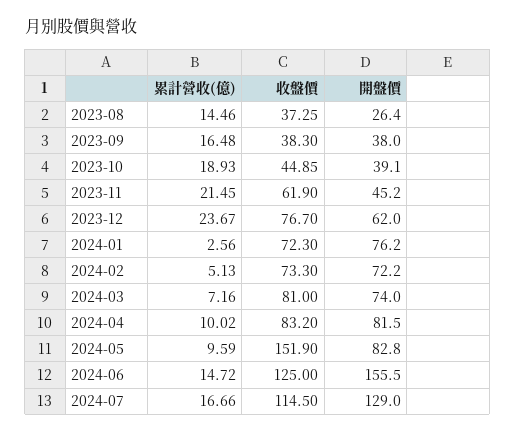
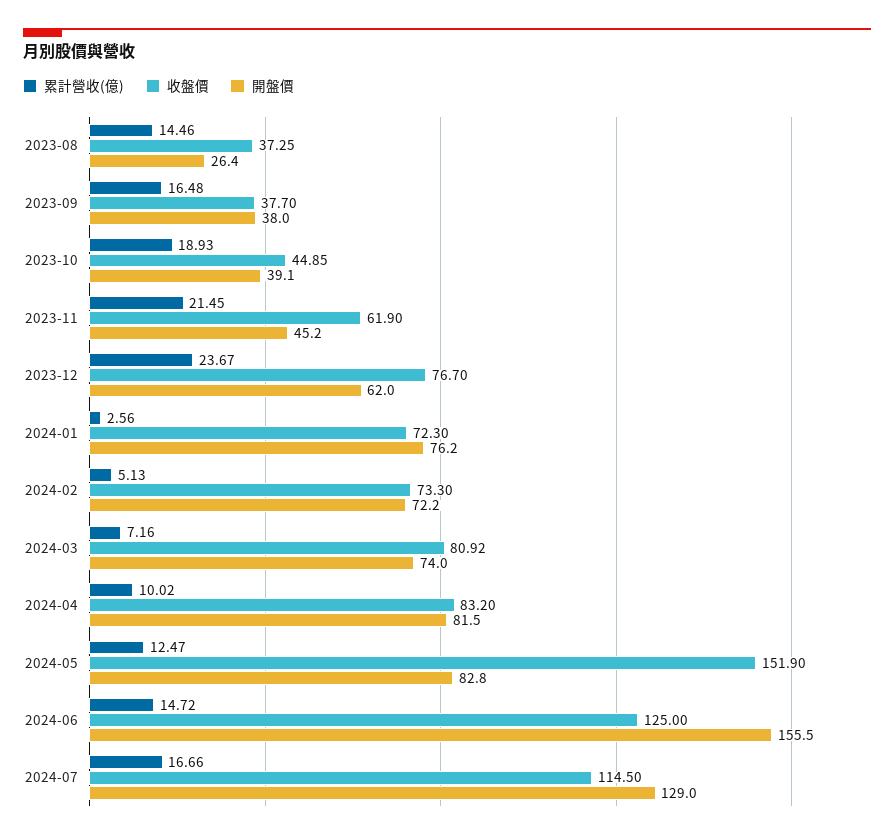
收盤價, 2023-09: 38.3 -> 37.7
收盤價, 2024-03: 81 -> 80.92
累計營收(億), 2024-05: 9.59 -> 12.47

